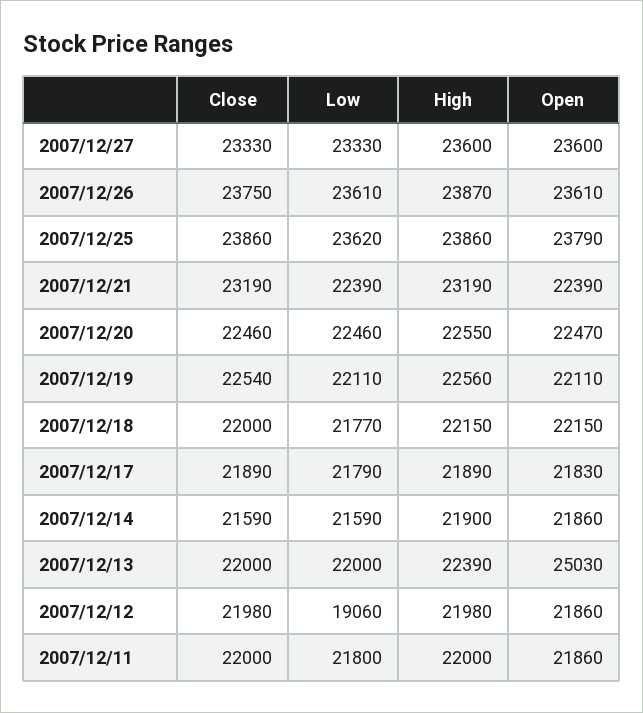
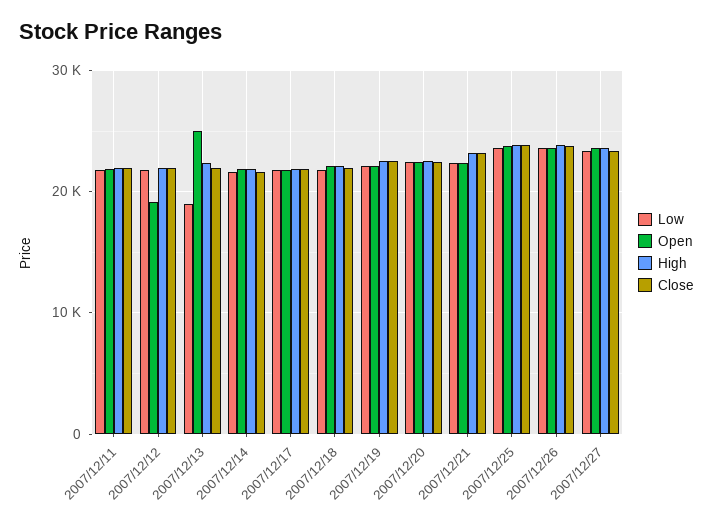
Low, 2007/12/13: 22000 -> 19000
Low, 2007/12/12: 19060 -> 22000
Open, 2007/12/12: 21860 -> 19000

